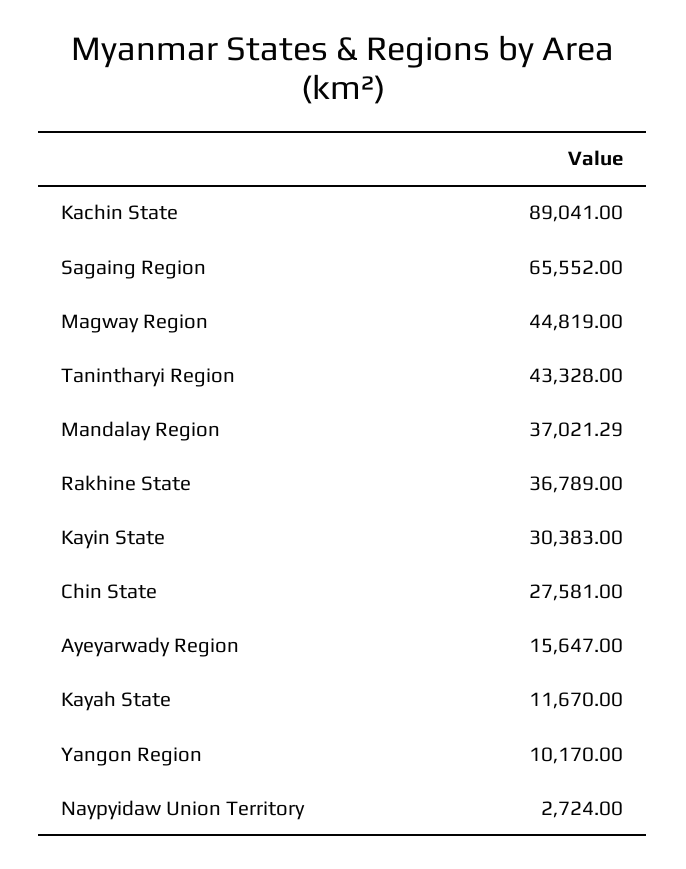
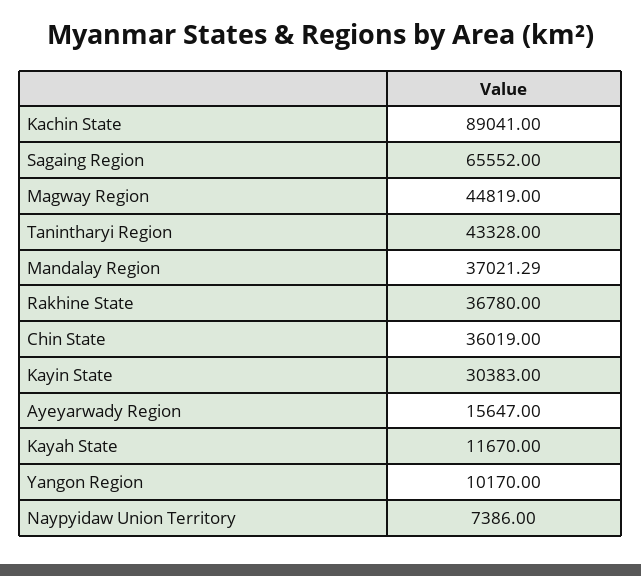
Rakhine State: 36789 -> 36780
Chin State: 27581 -> 36019
Naypyidaw Union Territory: 2724 -> 7386

